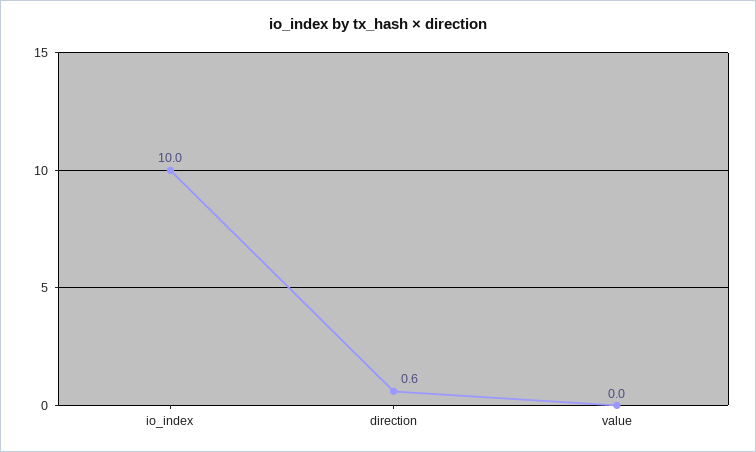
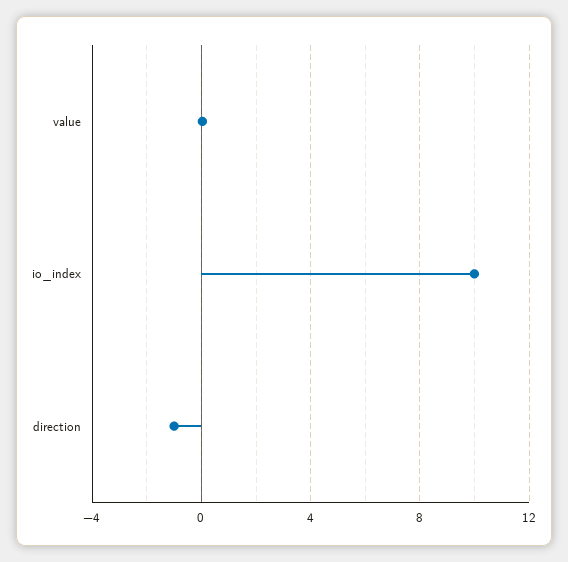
direction: 0.6 -> -1

